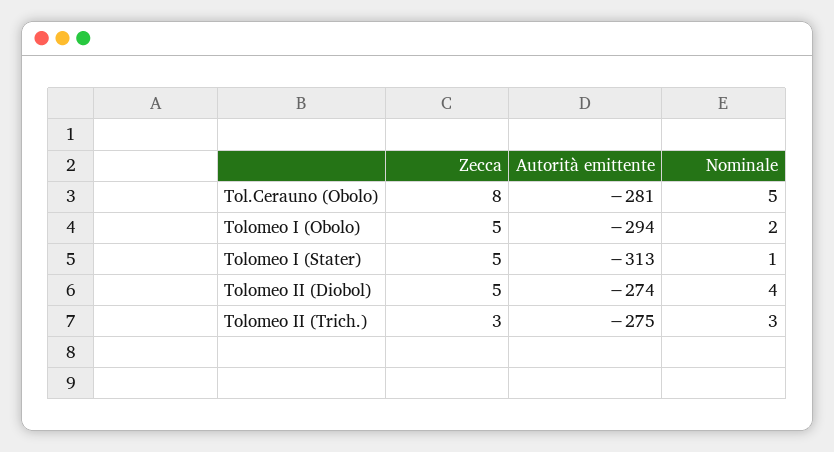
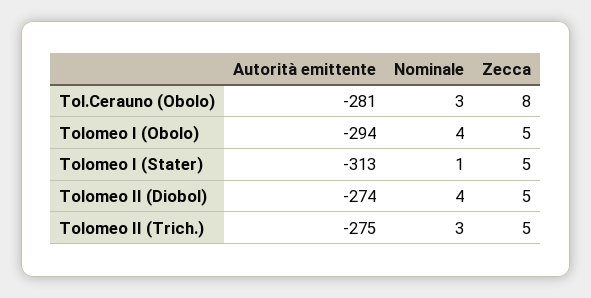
Nominale, Tol.Cerauno (Obolo): 5 -> 3
Nominale, Tolomeo I (Obolo): 2 -> 4
Zecca, Tolomeo II (Trich.): 3 -> 5

